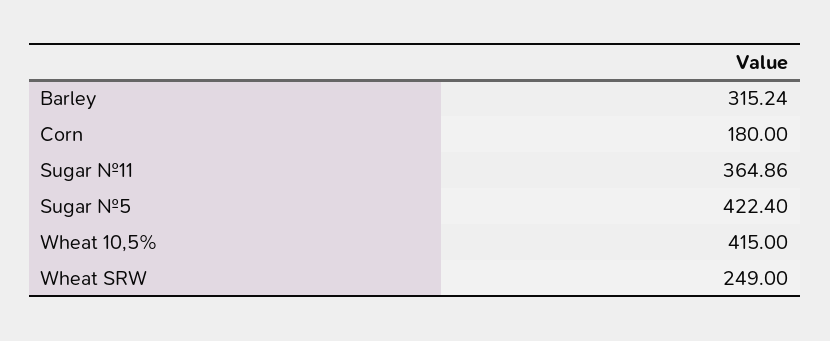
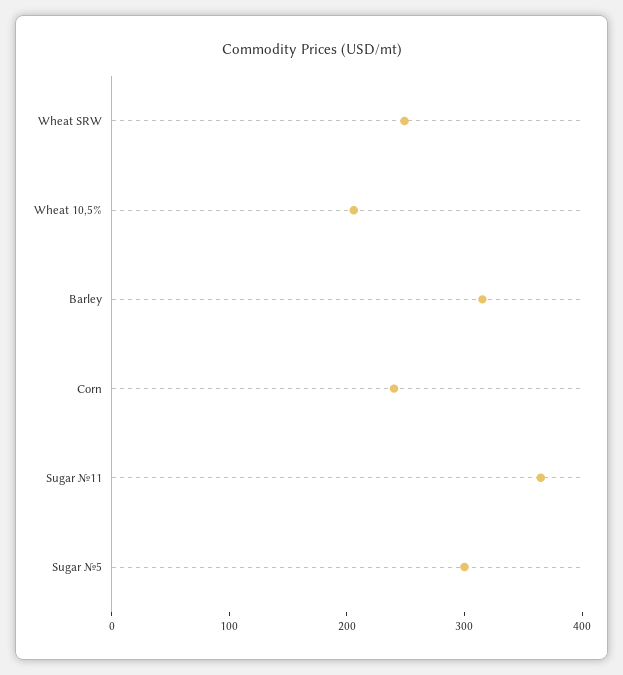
Corn: 180 -> 240
Sugar №5: 422.4 -> 300
Wheat 10,5%: 415 -> 200

